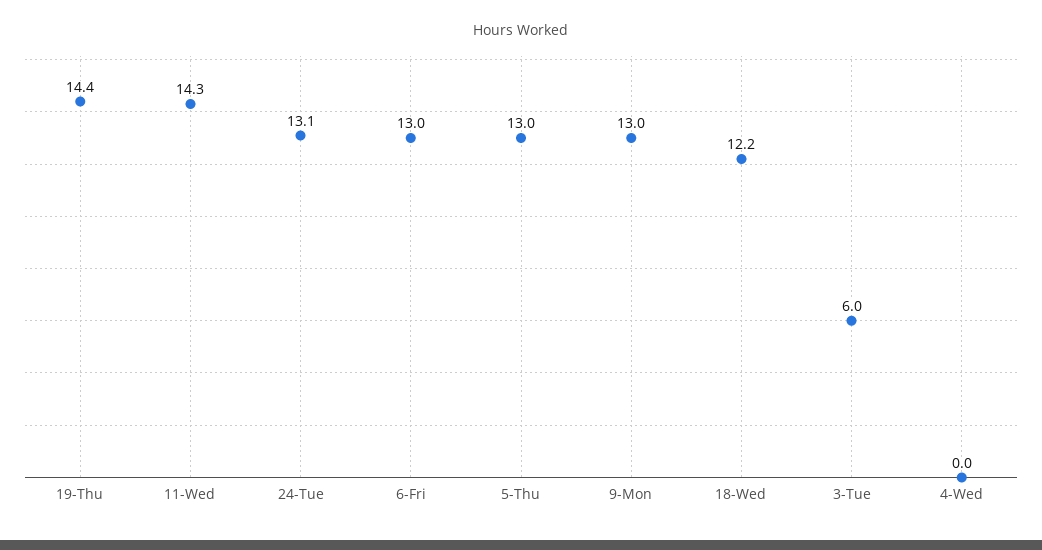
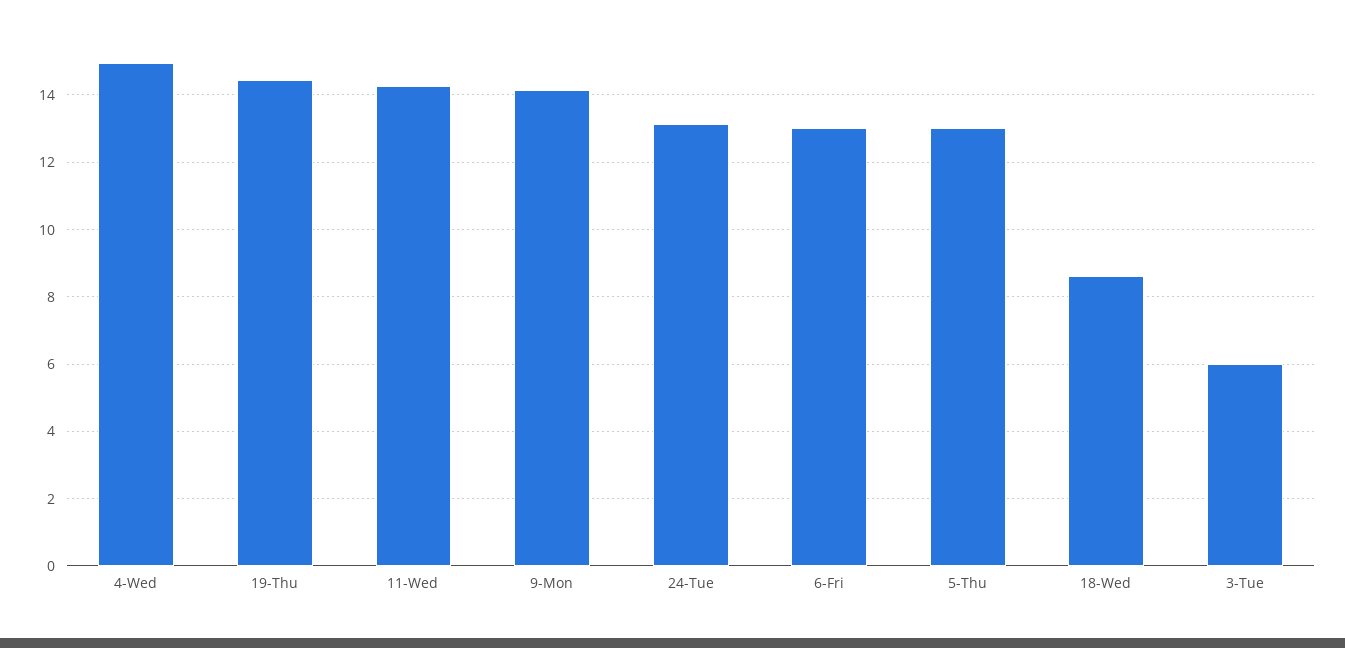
9-Mon: 13 -> 14.2
18-Wed: 12.2 -> 8.6
4-Wed: 0 -> 15

